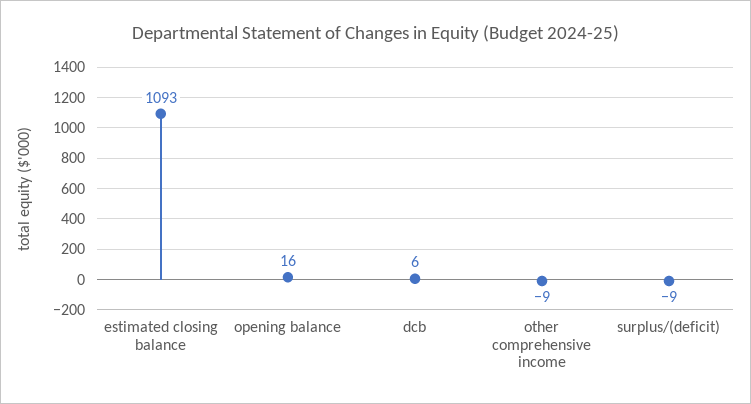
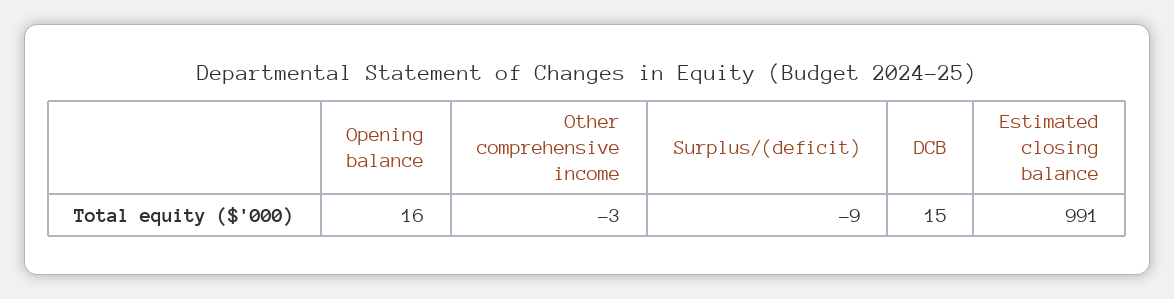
estimated closing balance: 1093 -> 991
dcb: 6 -> 15
other comprehensive income: -9 -> -3

